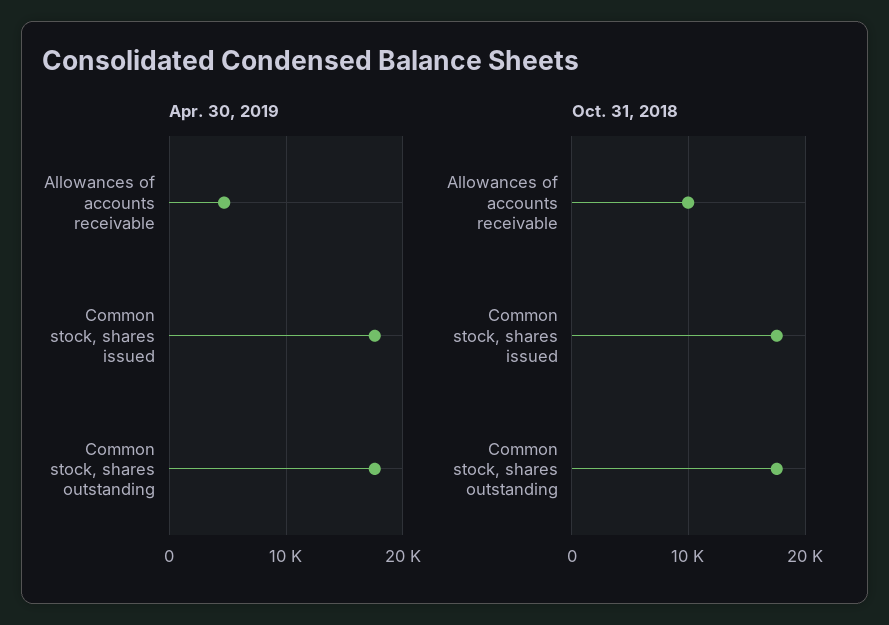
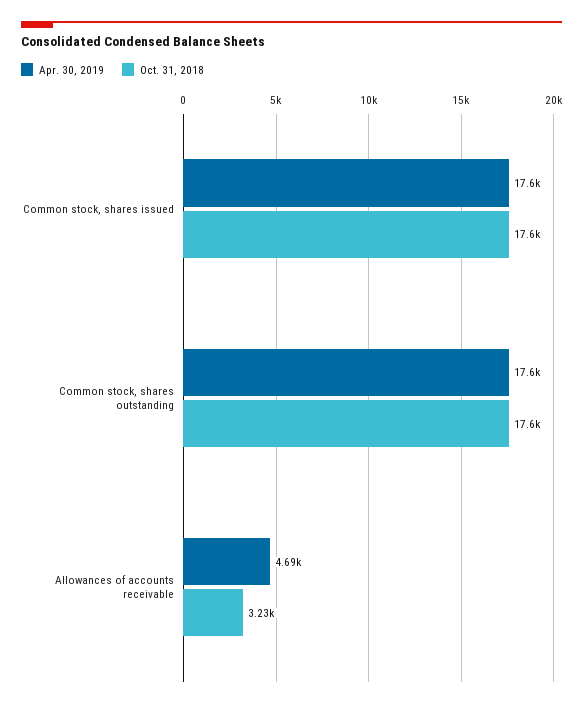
Oct. 31, 2018, Allowances of accounts receivable: 10000 -> 3230

